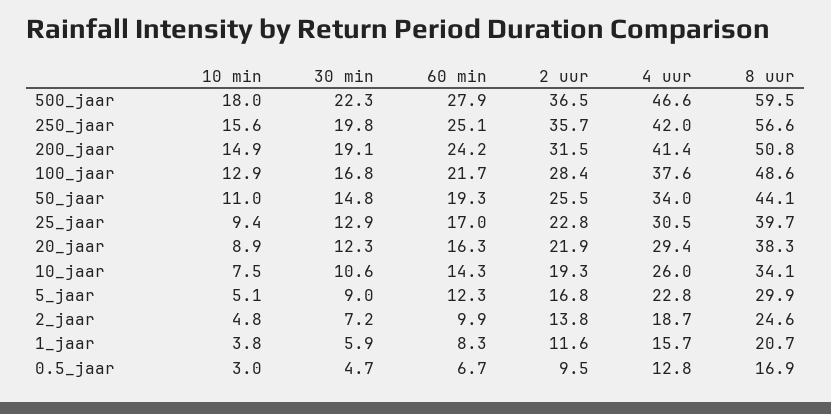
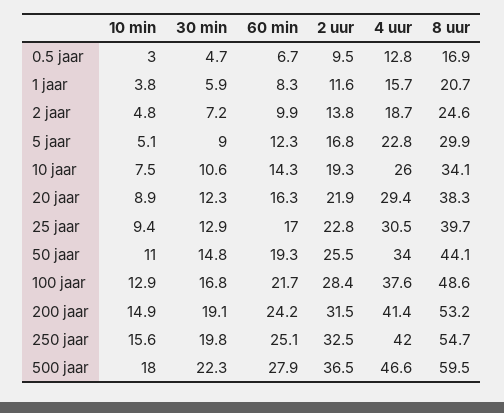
2 uur, 250_jaar: 35.7 -> 32.5
8 uur, 250_jaar: 56.6 -> 54.7
8 uur, 200_jaar: 50.8 -> 53.2

